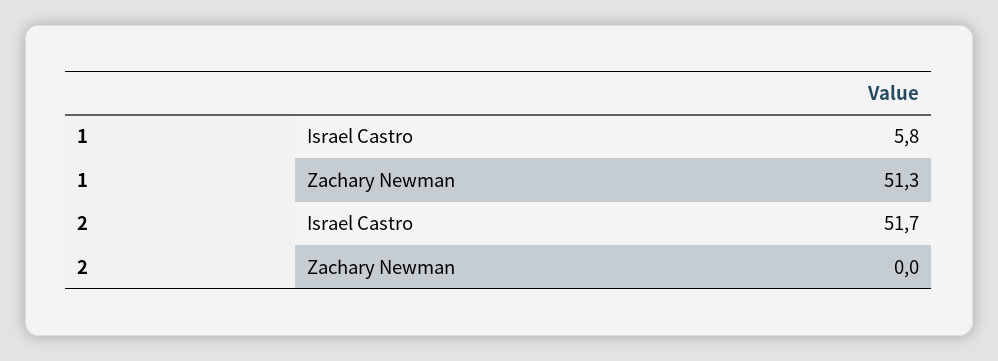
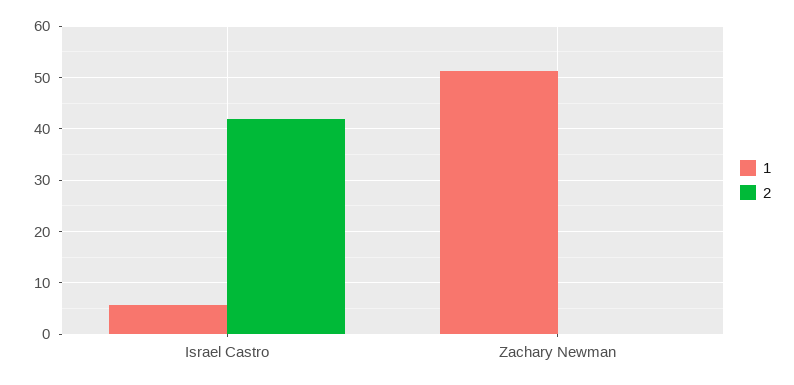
2, Israel Castro: 51.7 -> 42

